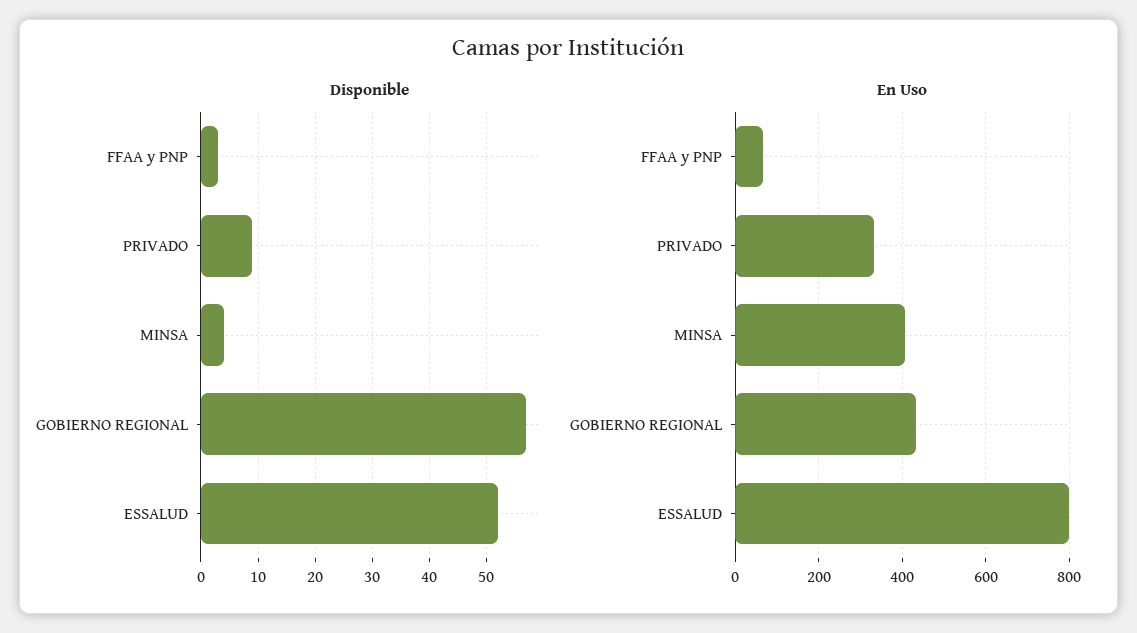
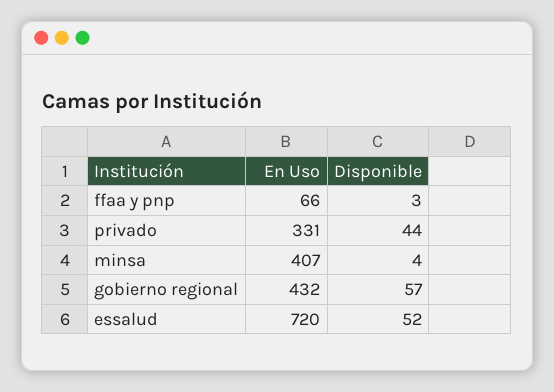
Disponible, PRIVADO: 10 -> 44
En Uso, ESSALUD: 800 -> 720

